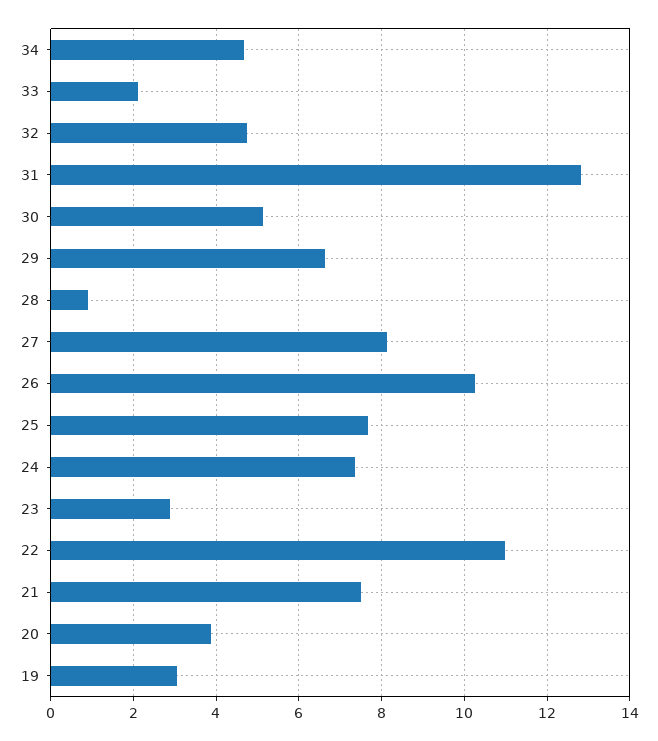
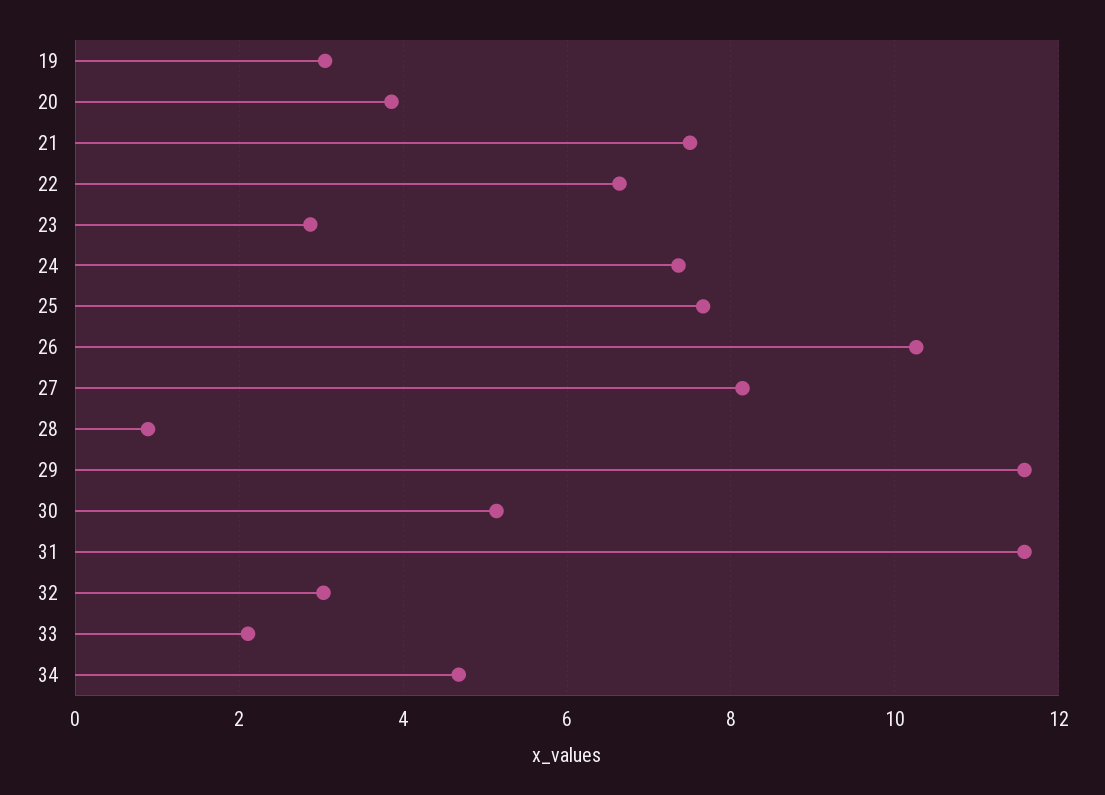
32: 4.8 -> 3
31: 12.8 -> 11.6
29: 6.6 -> 11.6
22: 11 -> 6.6

